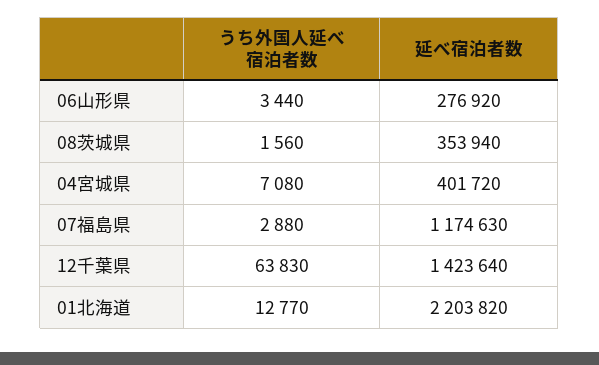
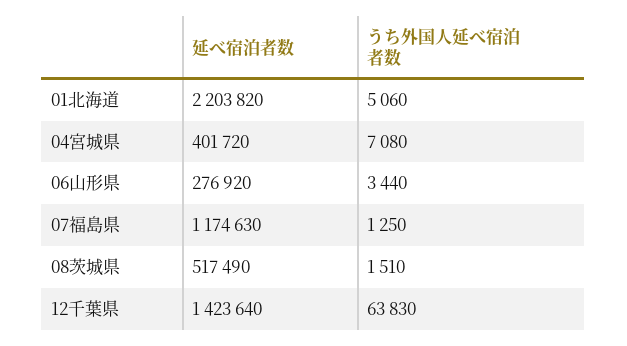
うち外国人延べ宿泊者数, 08茨城県: 1560 -> 1510
延べ宿泊者数, 08茨城県: 353940 -> 517490
うち外国人延べ宿泊者数, 07福島県: 2880 -> 1250
うち外国人延べ宿泊者数, 01北海道: 12770 -> 5060

